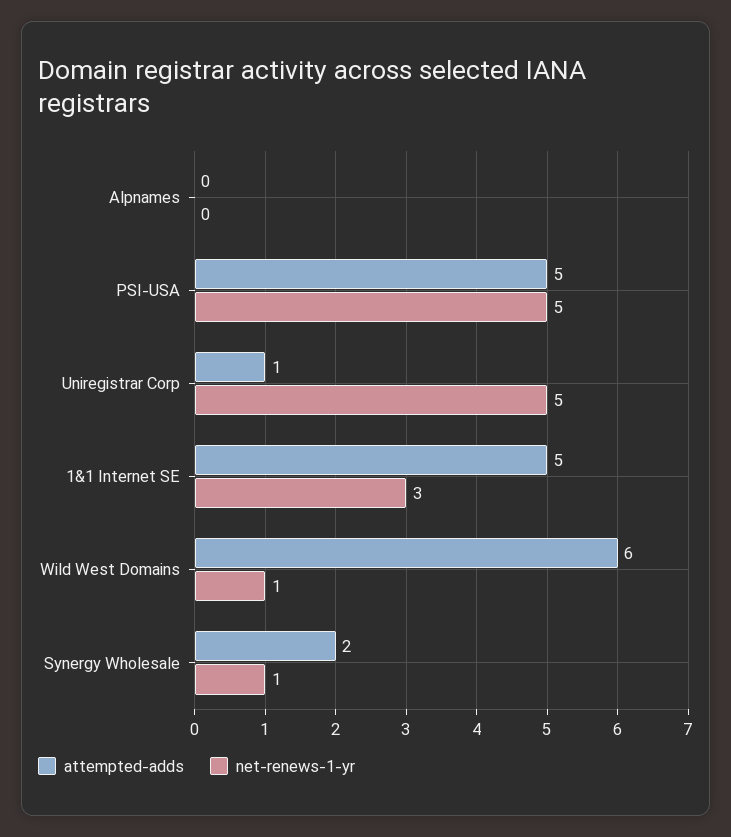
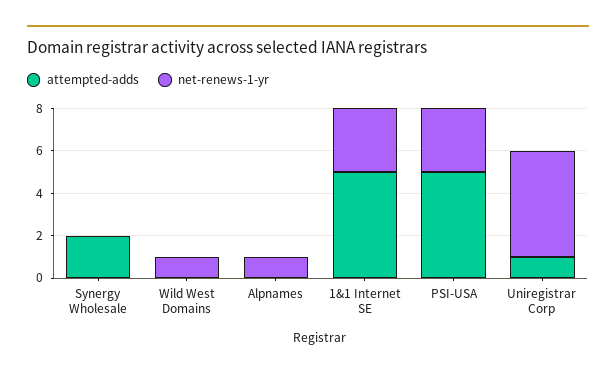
net-renews-1-yr, Alpnames: 0 -> 1
net-renews-1-yr, PSI-USA: 5 -> 3
attempted-adds, Wild West Domains: 6 -> 0
net-renews-1-yr, Synergy Wholesale: 1 -> 0

